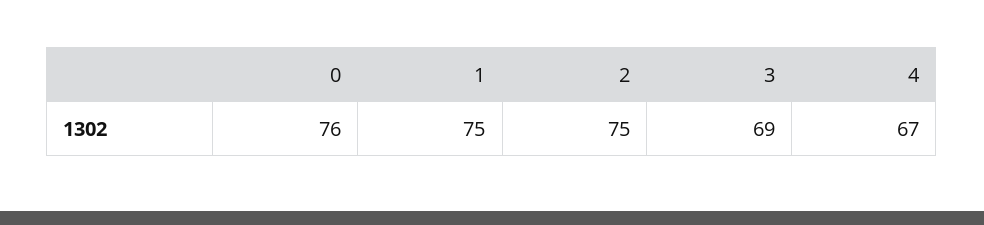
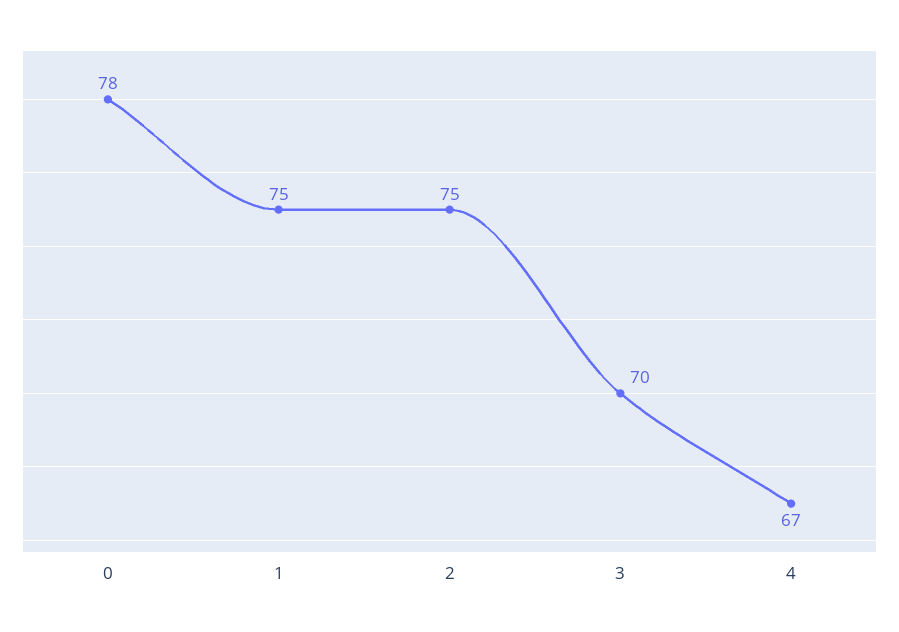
0: 76 -> 78
3: 69 -> 70

